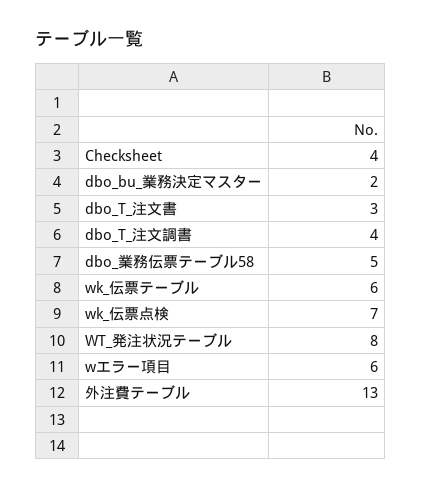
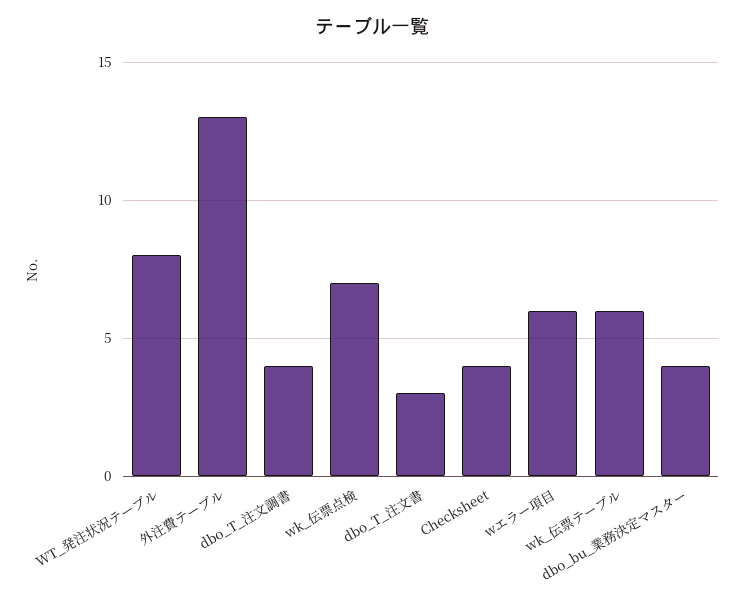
dbo_bu_業務決定マスター: 2 -> 4
dbo_業務伝票テーブル58: 5 -> none

